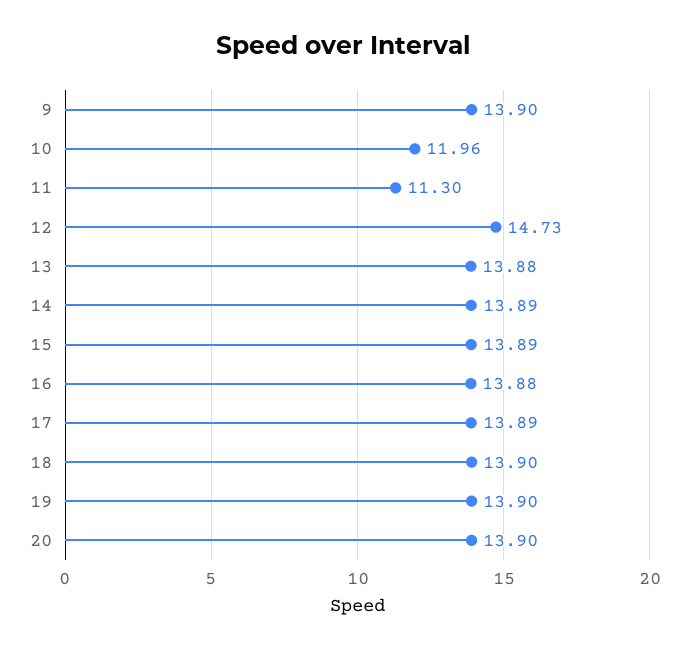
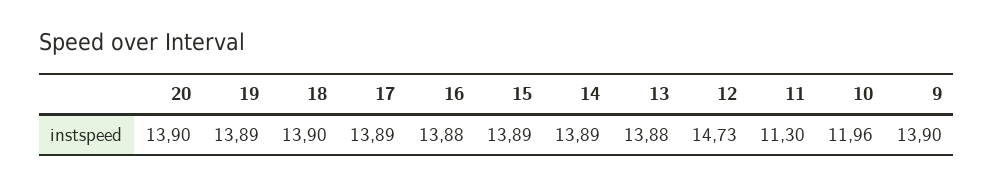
19: 13.9 -> 13.89

